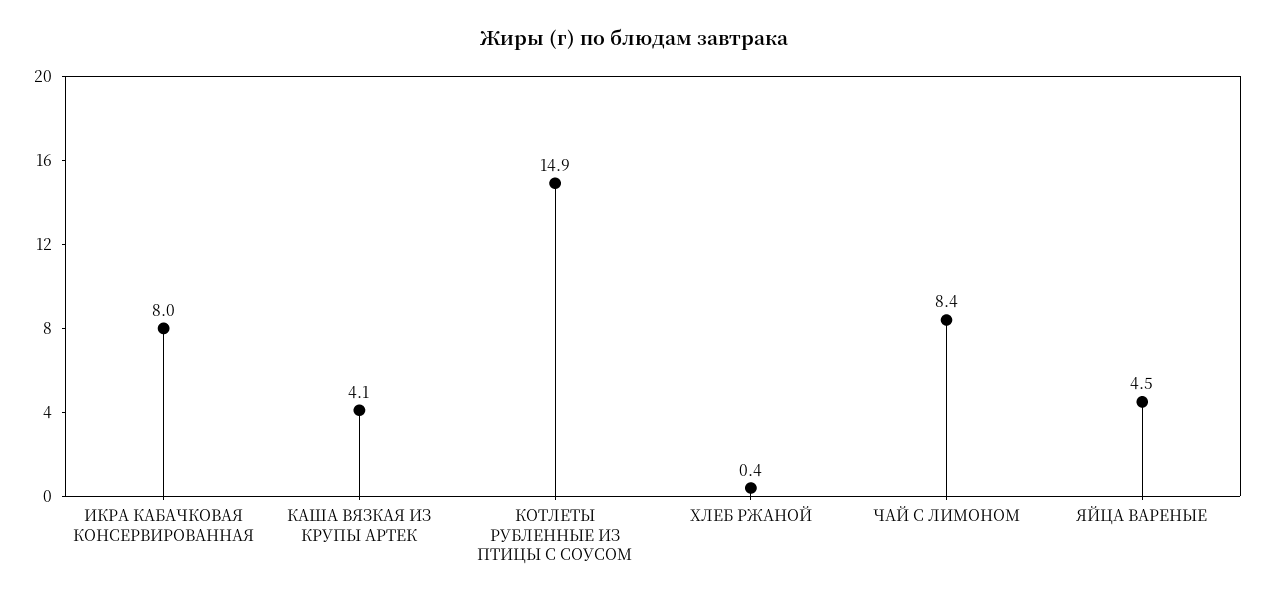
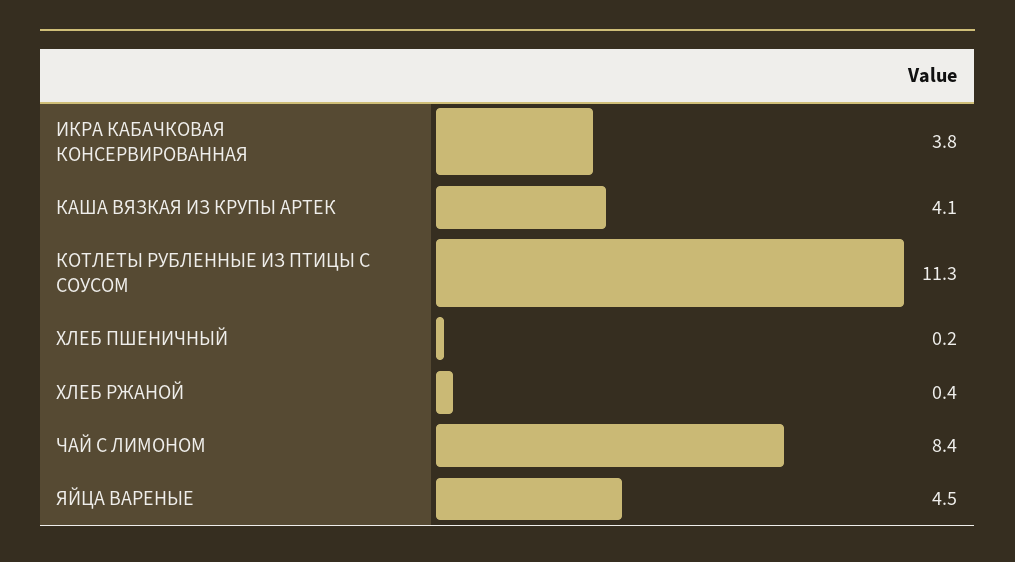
ИКРА КАБАЧКОВАЯ КОНСЕРВИРОВАННАЯ: 8 -> 3.8
КОТЛЕТЫ РУБЛЕННЫЕ ИЗ ПТИЦЫ С СОУСОМ: 14.9 -> 11.3
ХЛЕБ ПШЕНИЧНЫЙ: none -> 0.2

